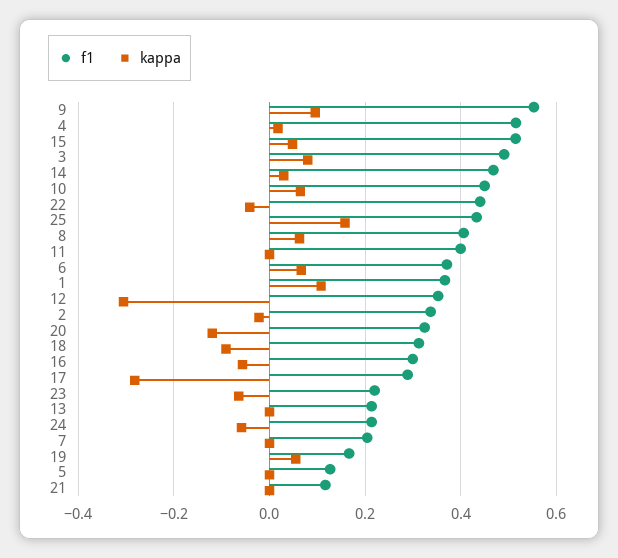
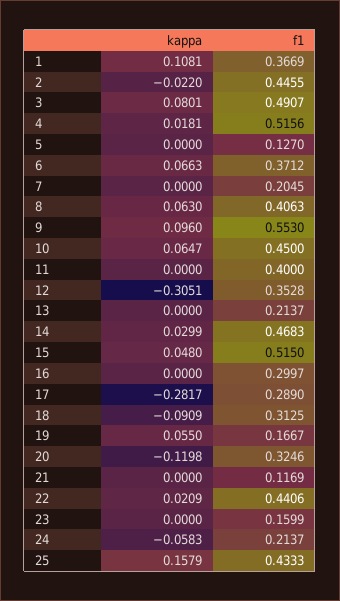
kappa, 22: -0.04 -> 0.0209
f1, 2: 0.34 -> 0.4455
kappa, 16: -0.06 -> 0
f1, 23: 0.22 -> 0.1599
kappa, 23: -0.06 -> 0

